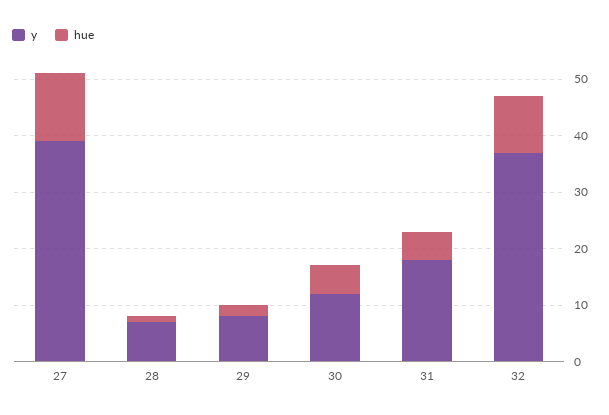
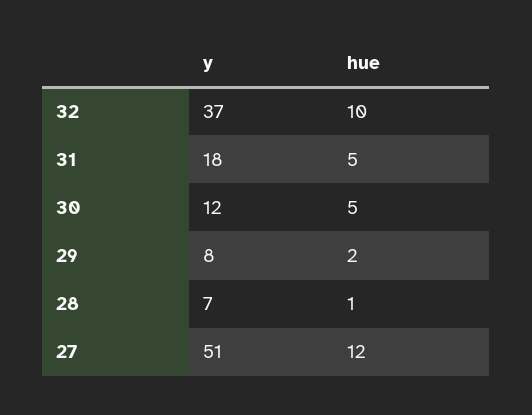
y, 27: 40 -> 51

